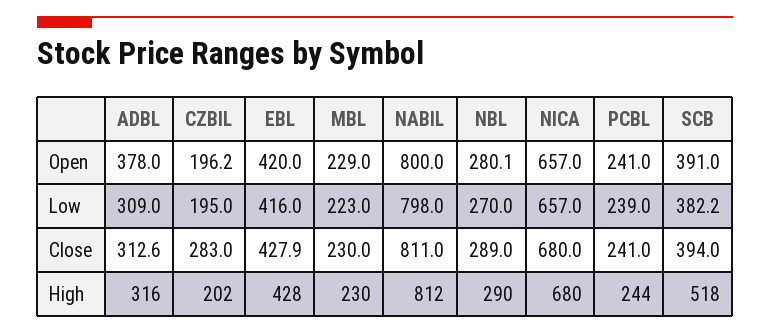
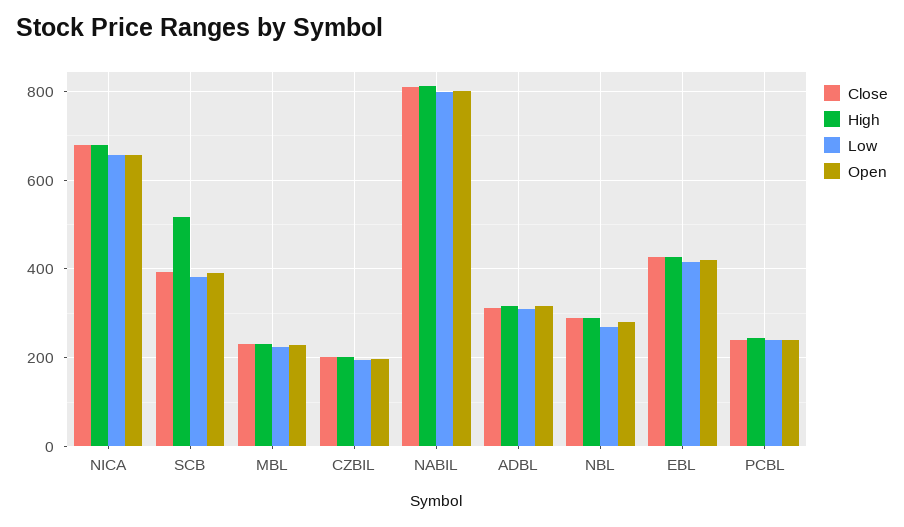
Open, ADBL: 378 -> 320
Close, CZBIL: 283 -> 200

